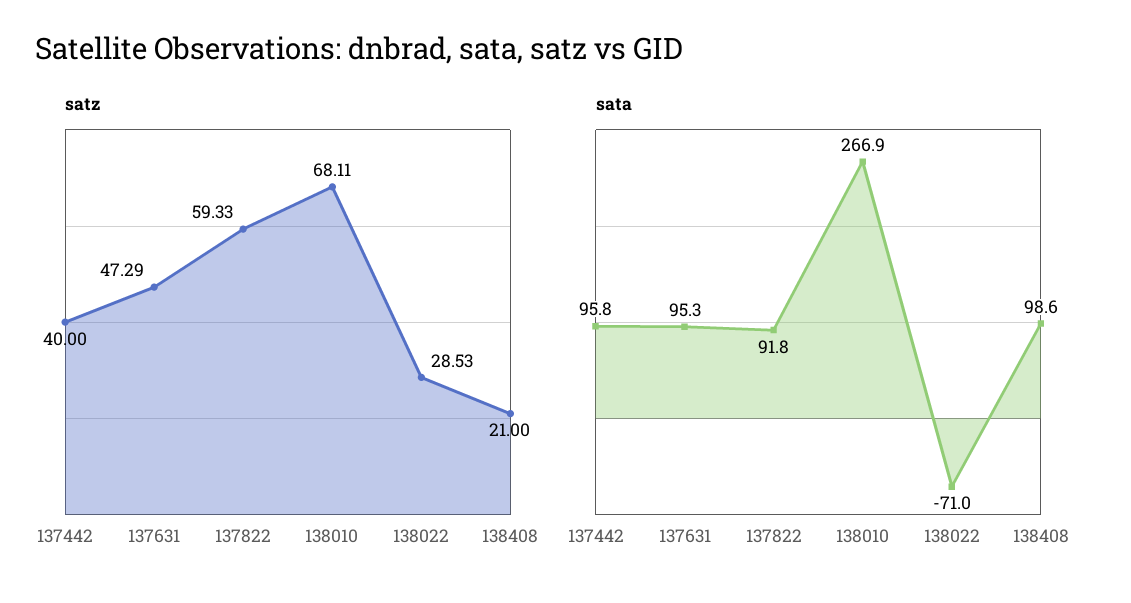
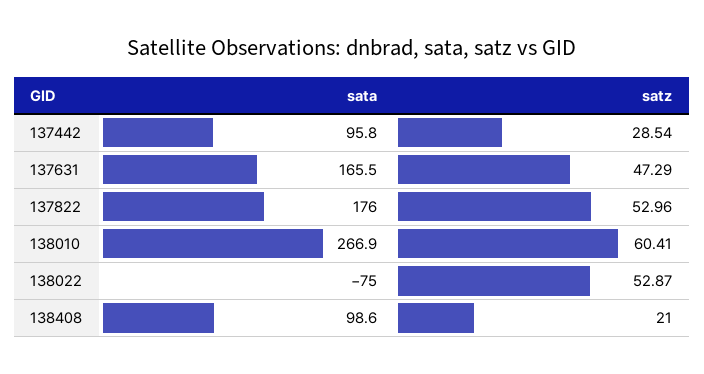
satz, 137442: 40 -> 28.54
satz, 137822: 59.33 -> 52.96
satz, 138010: 68.11 -> 60.41
satz, 138022: 28.53 -> 52.87
sata, 137631: 95.3 -> 165.5
sata, 137822: 91.8 -> 176
sata, 138022: -71 -> -75

